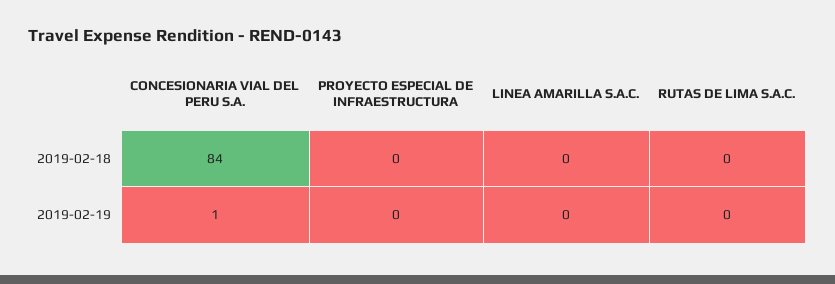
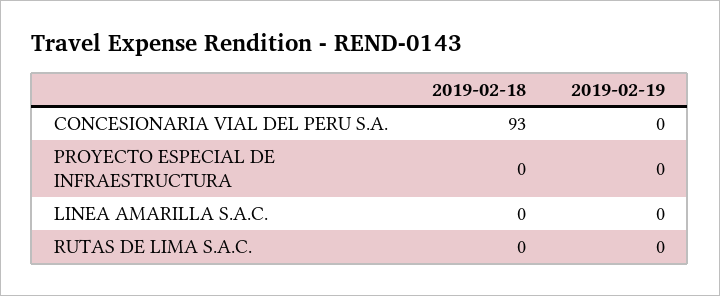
CONCESIONARIA VIAL DEL PERU S.A., 2019-02-18: 84 -> 93
CONCESIONARIA VIAL DEL PERU S.A., 2019-02-19: 1 -> 0

